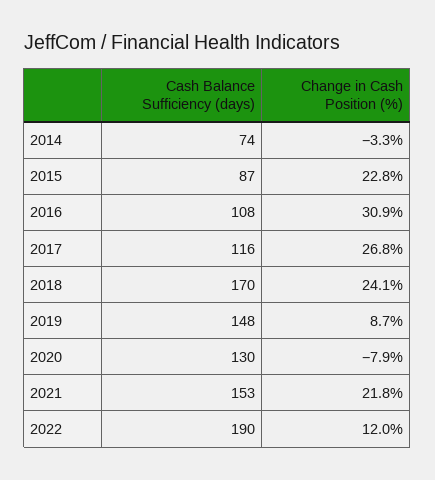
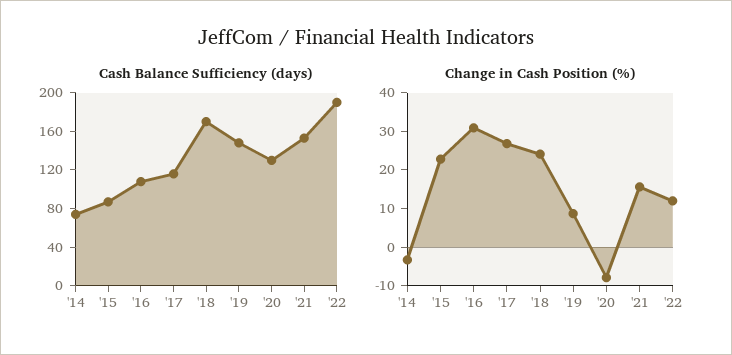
Change in Cash Position (%), 2021: 21.8 -> 15

